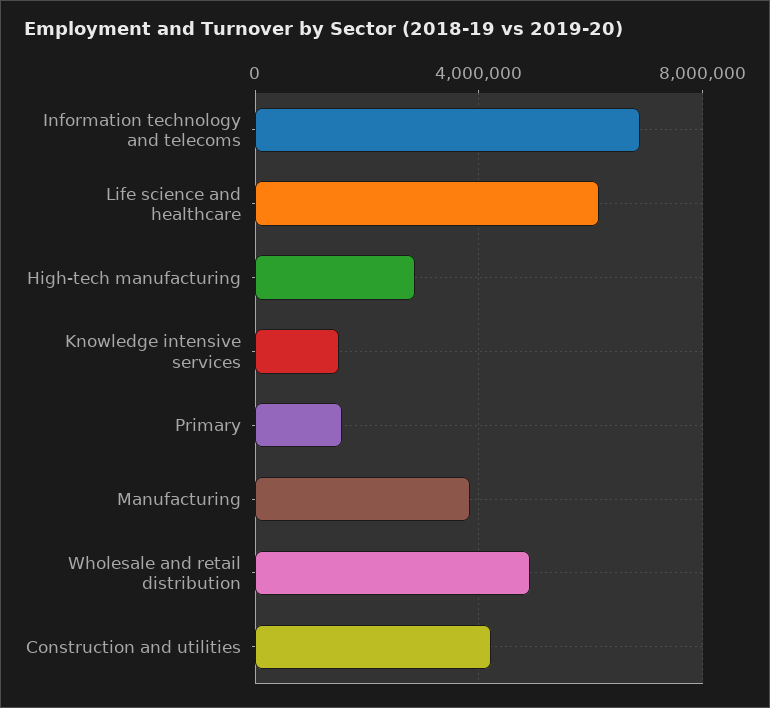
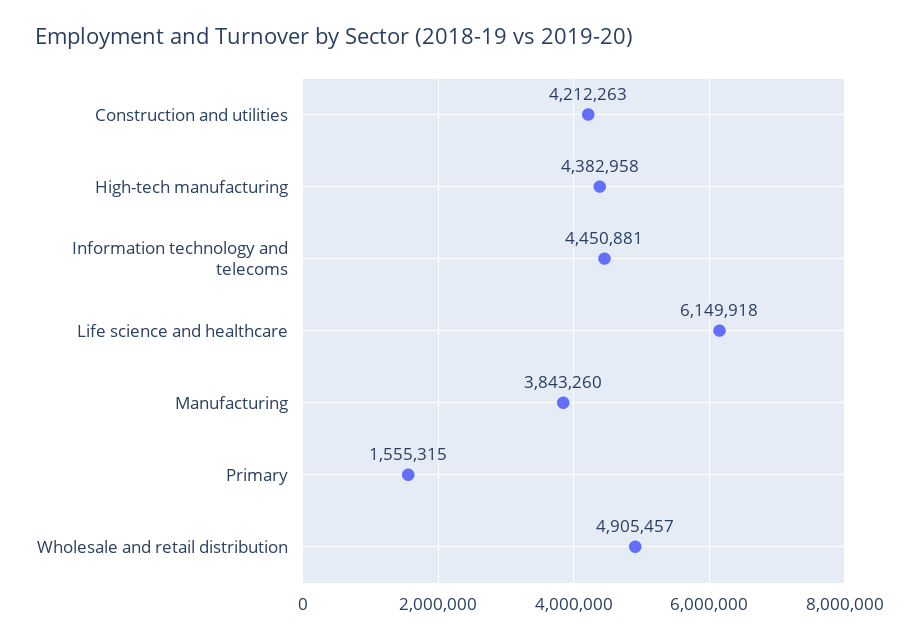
Information technology and telecoms: 7000000 -> 4450881
High-tech manufacturing: 3000000 -> 4382958
Knowledge intensive services: 1500000 -> none

